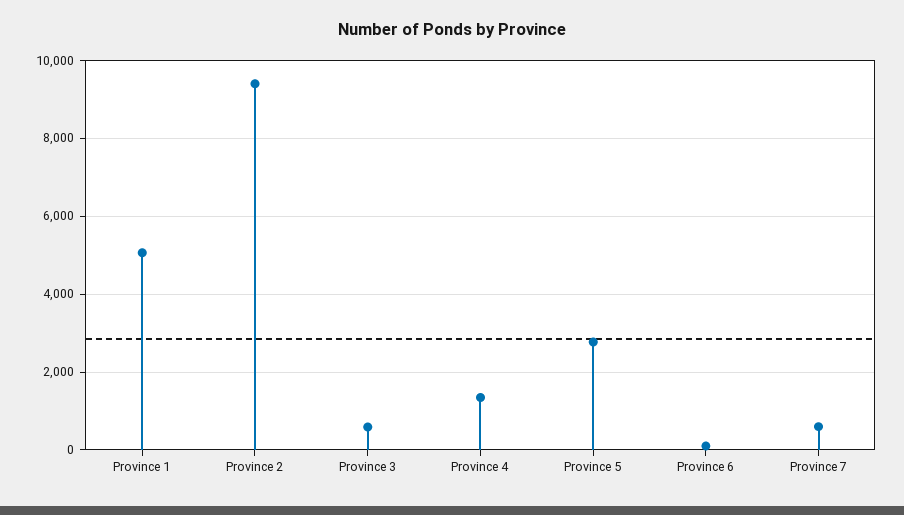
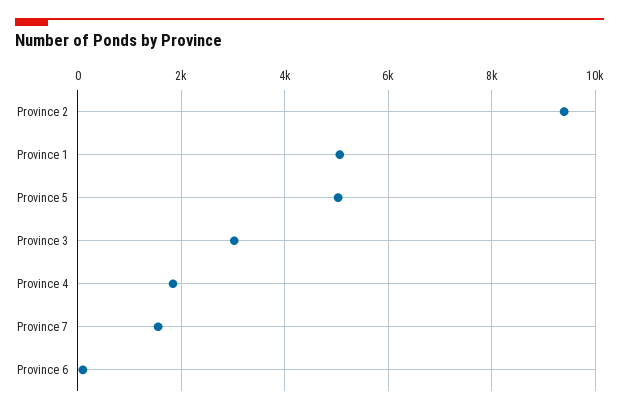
Province 3: 600 -> 3000
Province 4: 1400 -> 1800
Province 5: 2800 -> 5000
Province 7: 600 -> 1600

